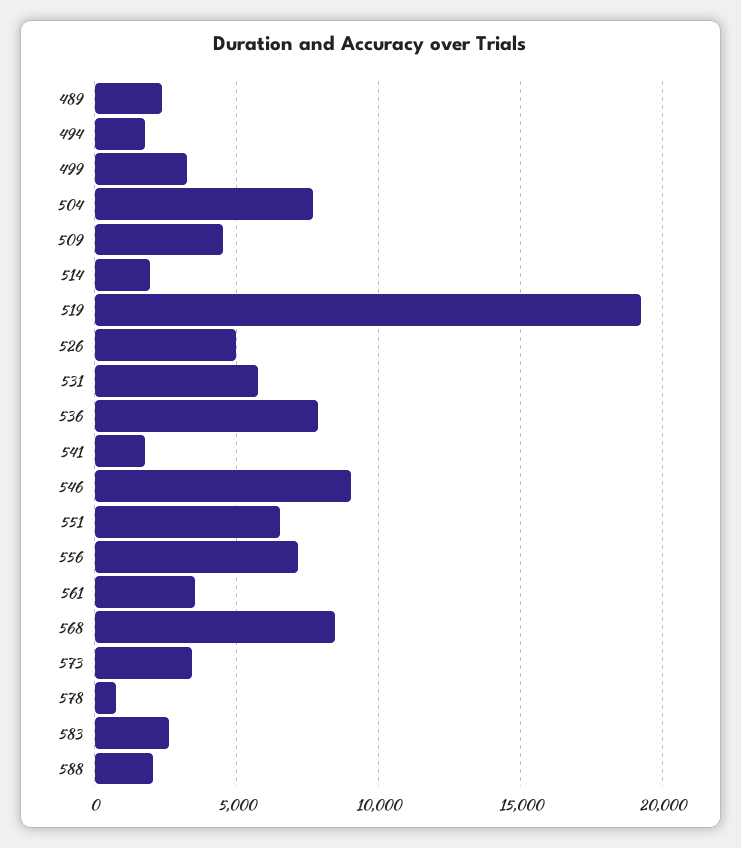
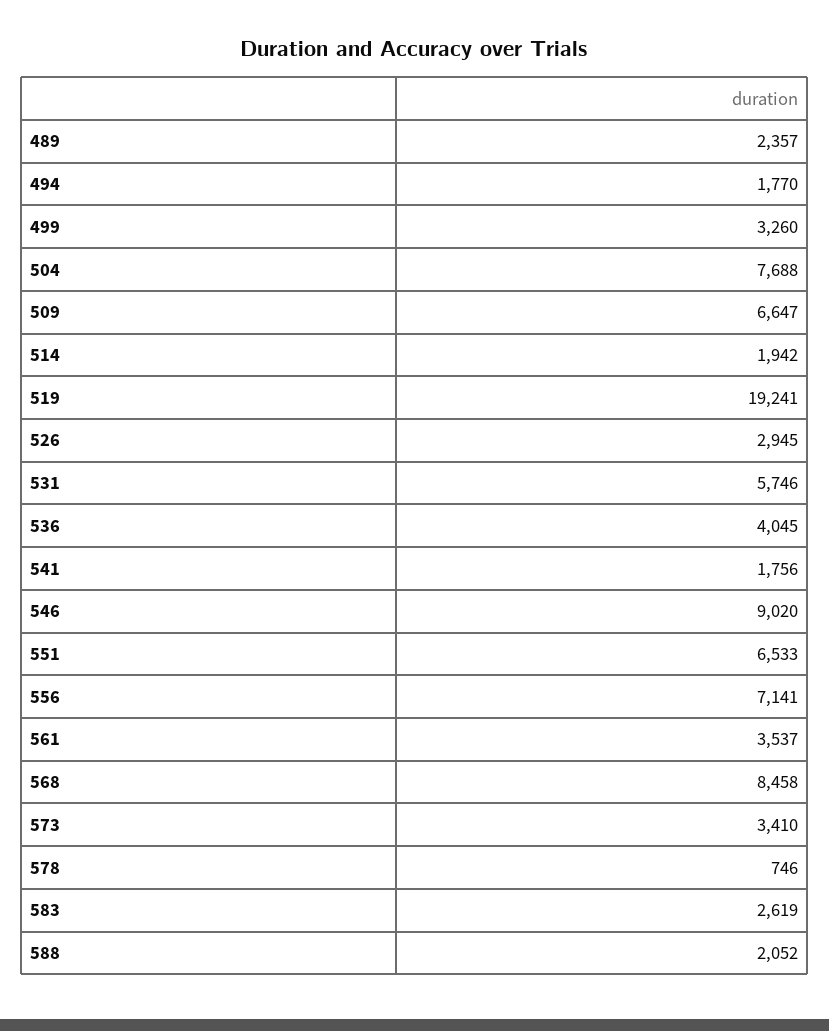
509: 4500 -> 6647
526: 5000 -> 2945
536: 8000 -> 4045

